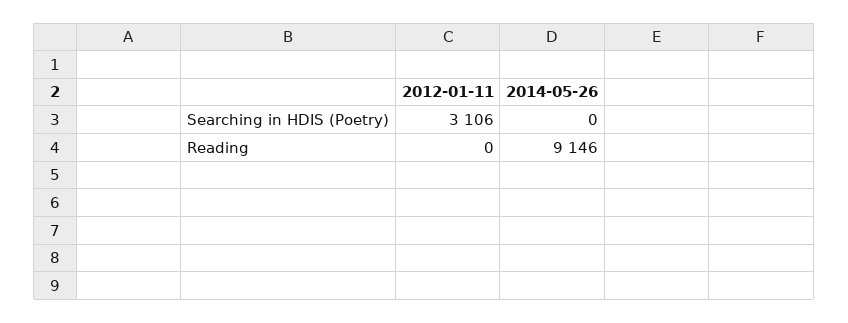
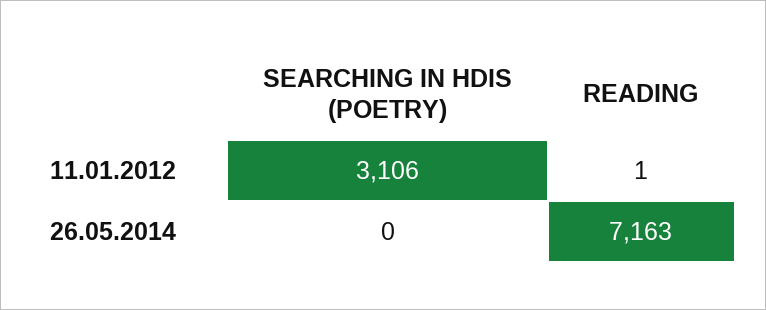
2012-01-11, Reading: 0 -> 1
2014-05-26, Reading: 9146 -> 7163

